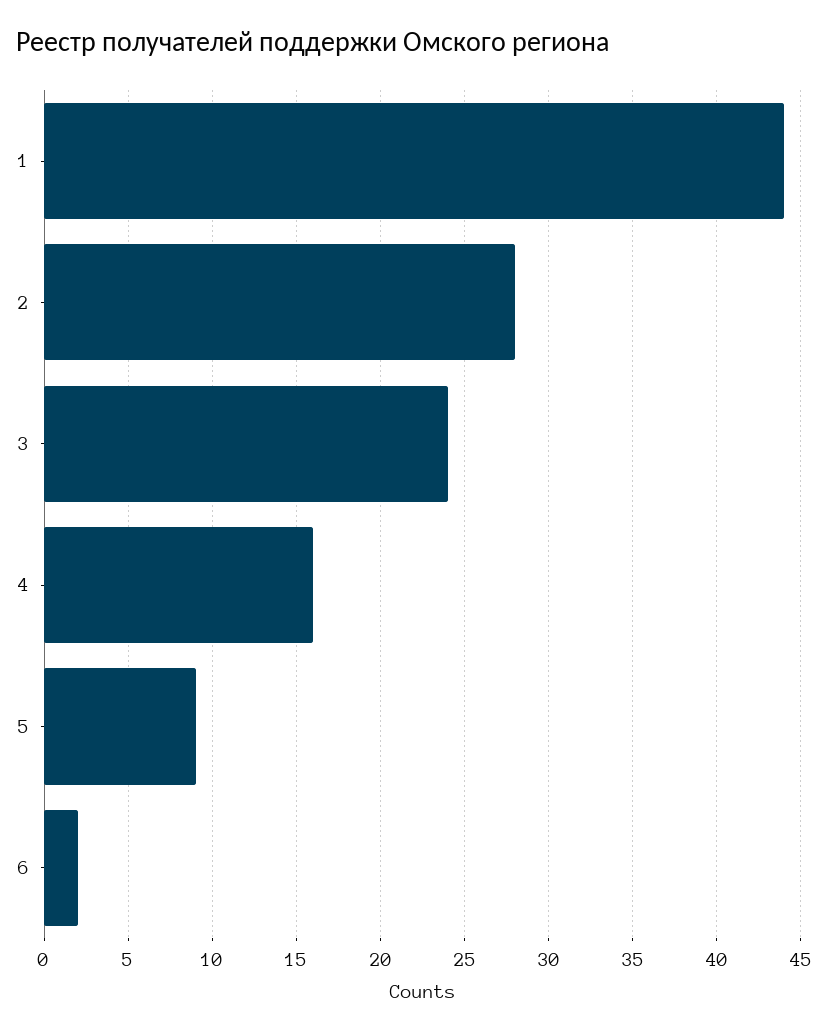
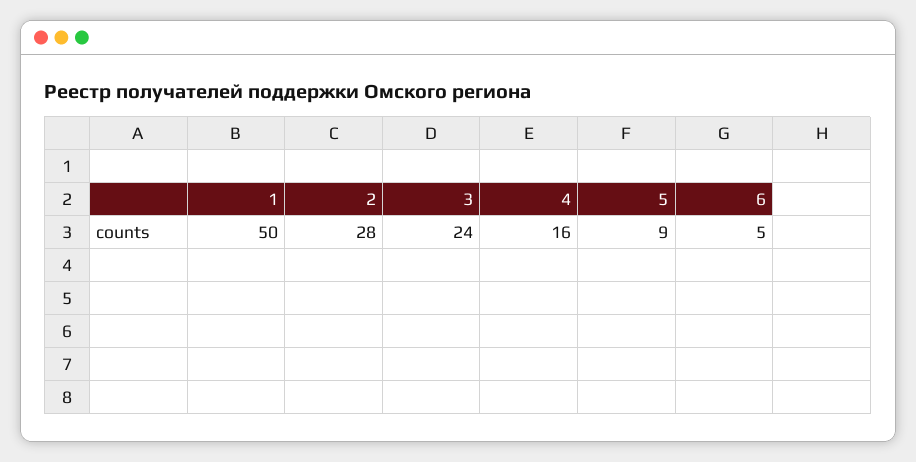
1: 44 -> 50
6: 2 -> 5

